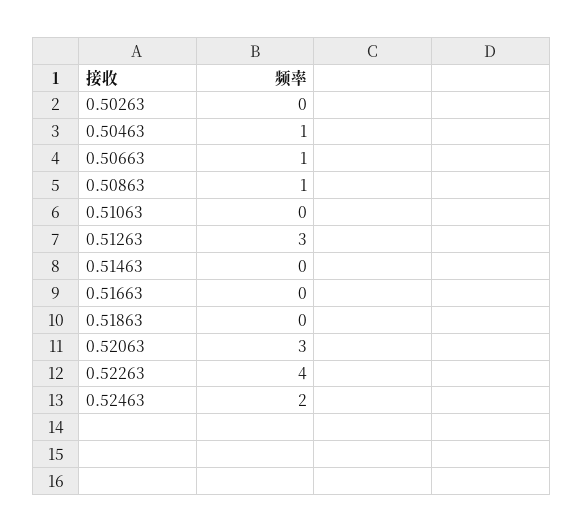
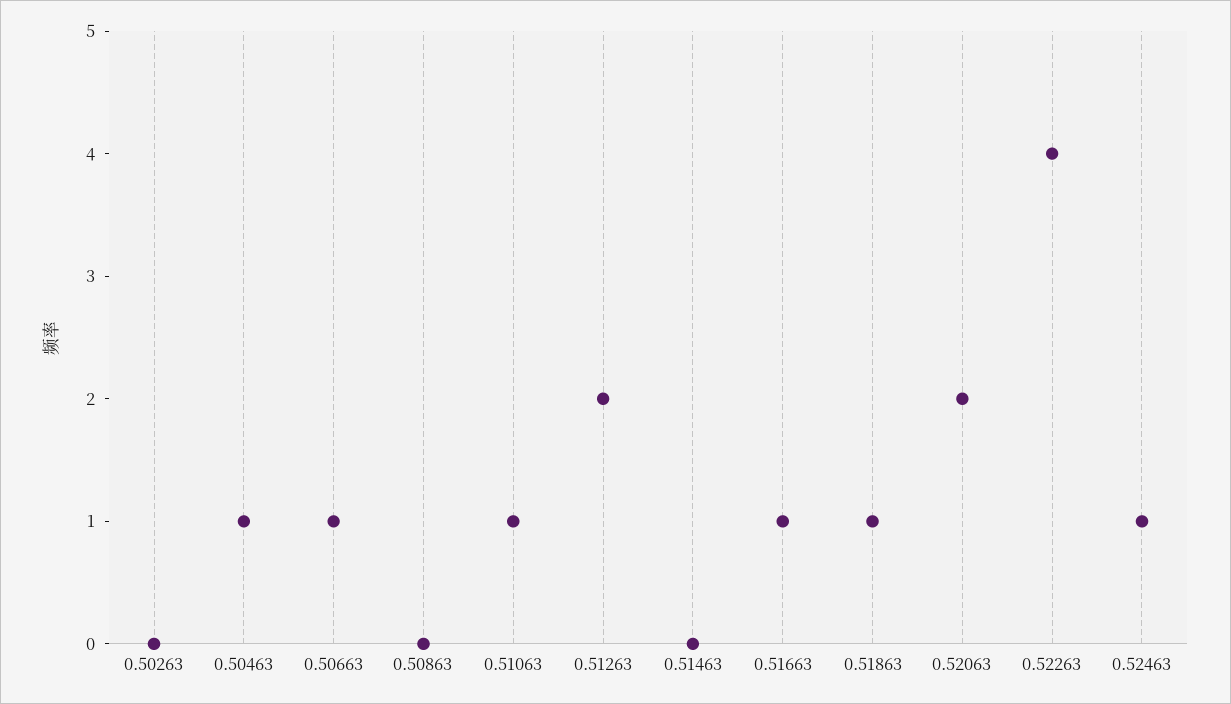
0.50863: 1 -> 0
0.51063: 0 -> 1
0.51263: 3 -> 2
0.51663: 0 -> 1
0.51863: 0 -> 1
0.52063: 3 -> 2
0.52463: 2 -> 1

